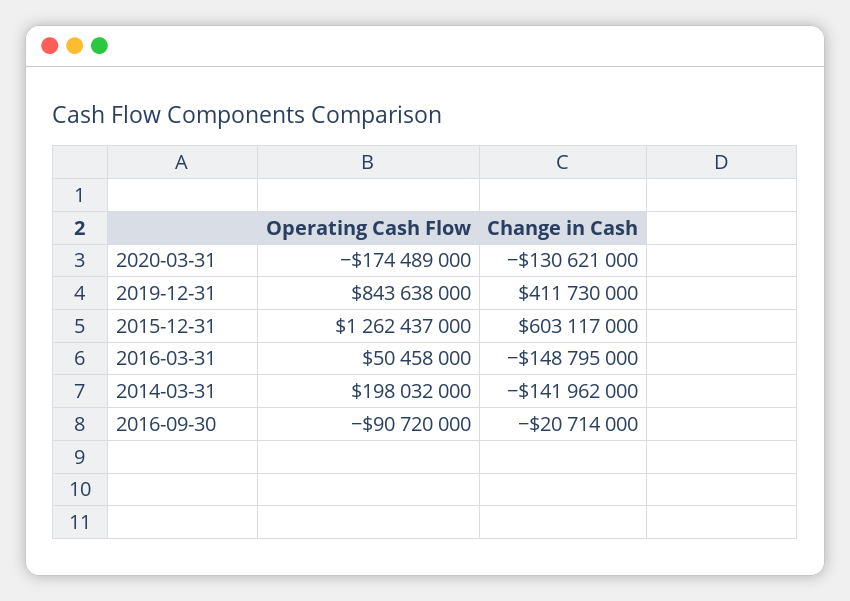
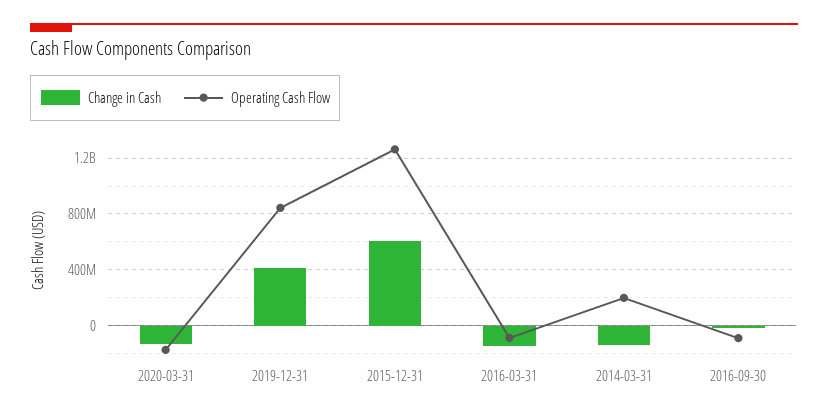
Operating Cash Flow, 2016-03-31: 50458000 -> -100000000

